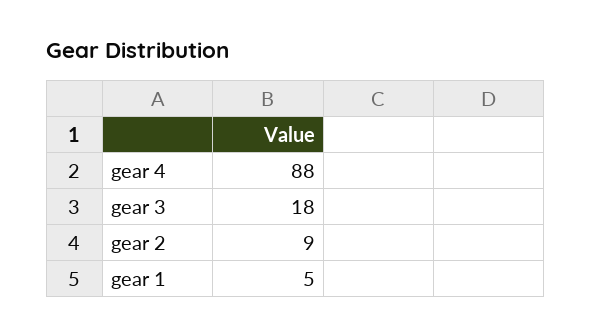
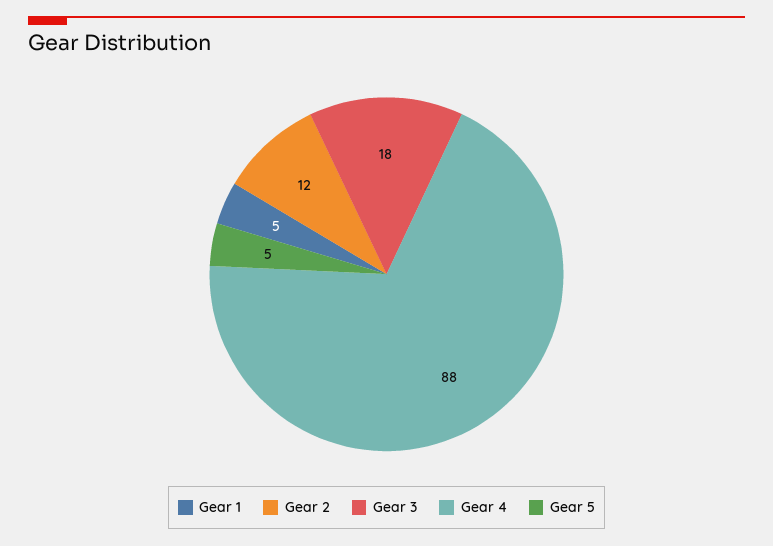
gear 2: 9 -> 12
Gear 5: none -> 5

